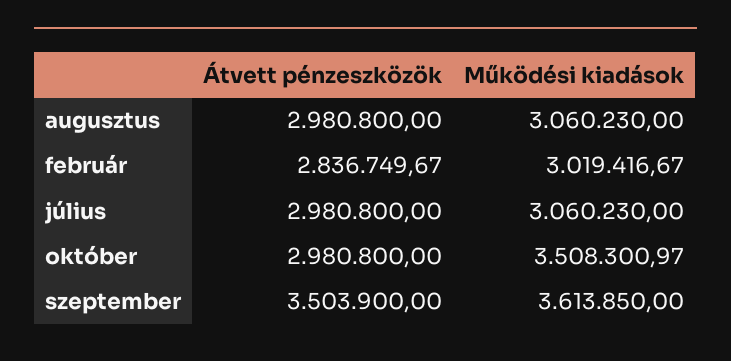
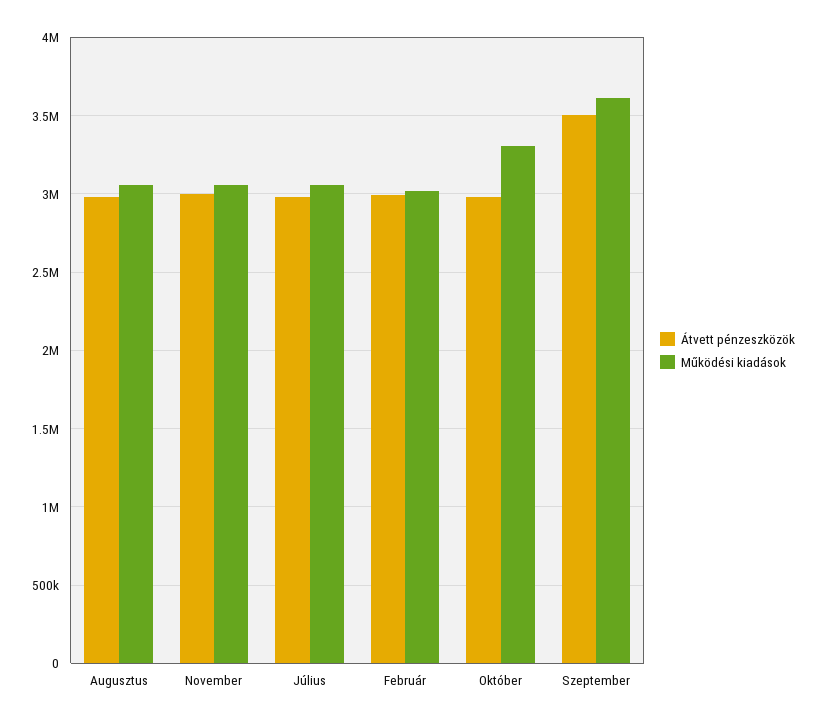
Átvett pénzeszközök, február: 2836749.67 -> 3000000
Működési kiadások, október: 3508300.97 -> 3300000
Átvett pénzeszközök, November: none -> 3000000
Működési kiadások, November: none -> 3050000

